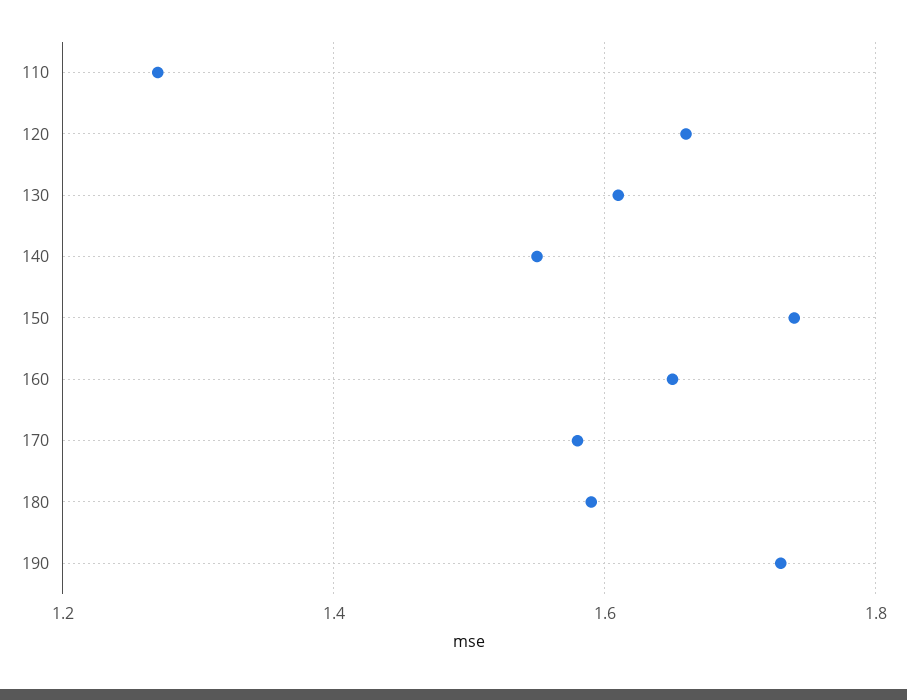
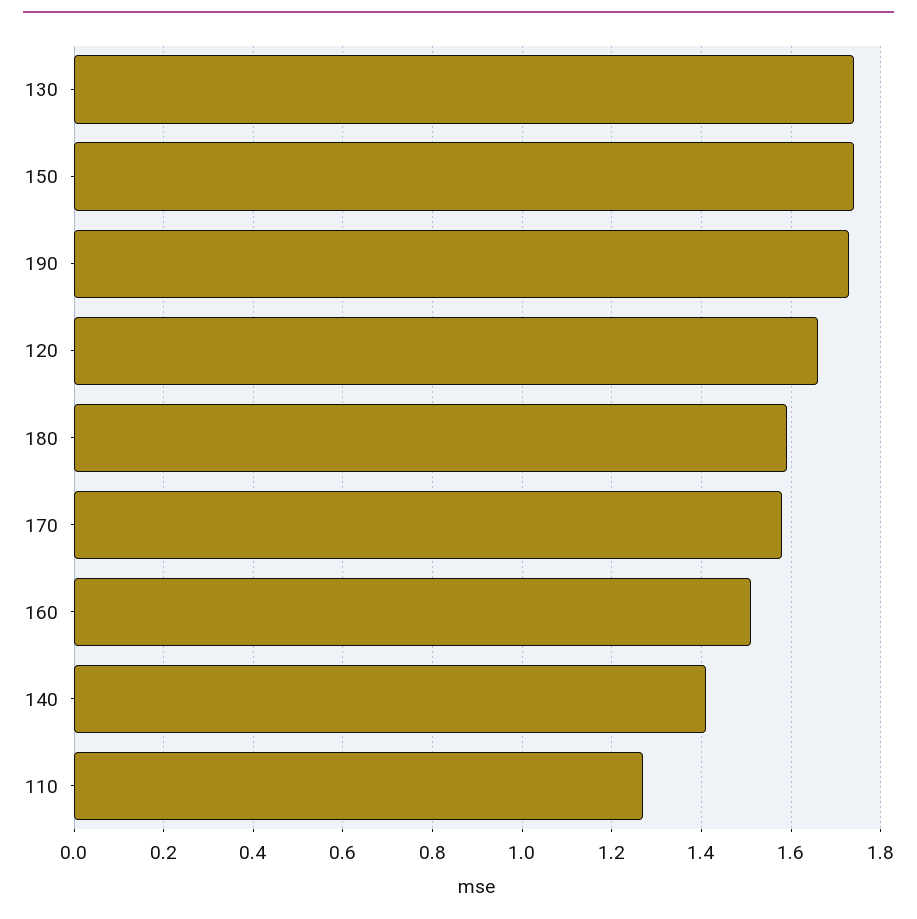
130: 1.6 -> 1.75
140: 1.55 -> 1.4
160: 1.65 -> 1.5

